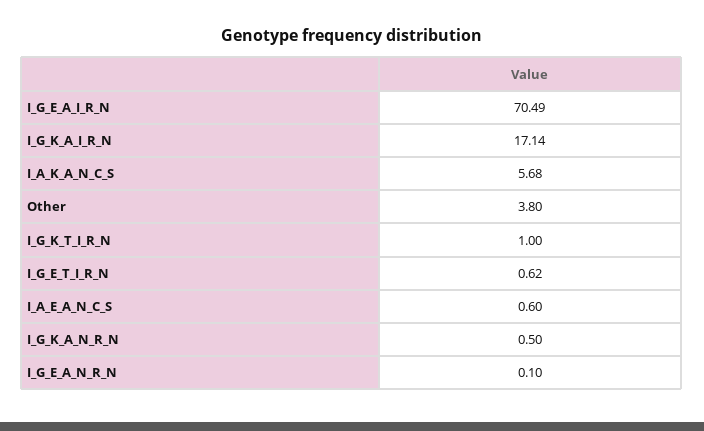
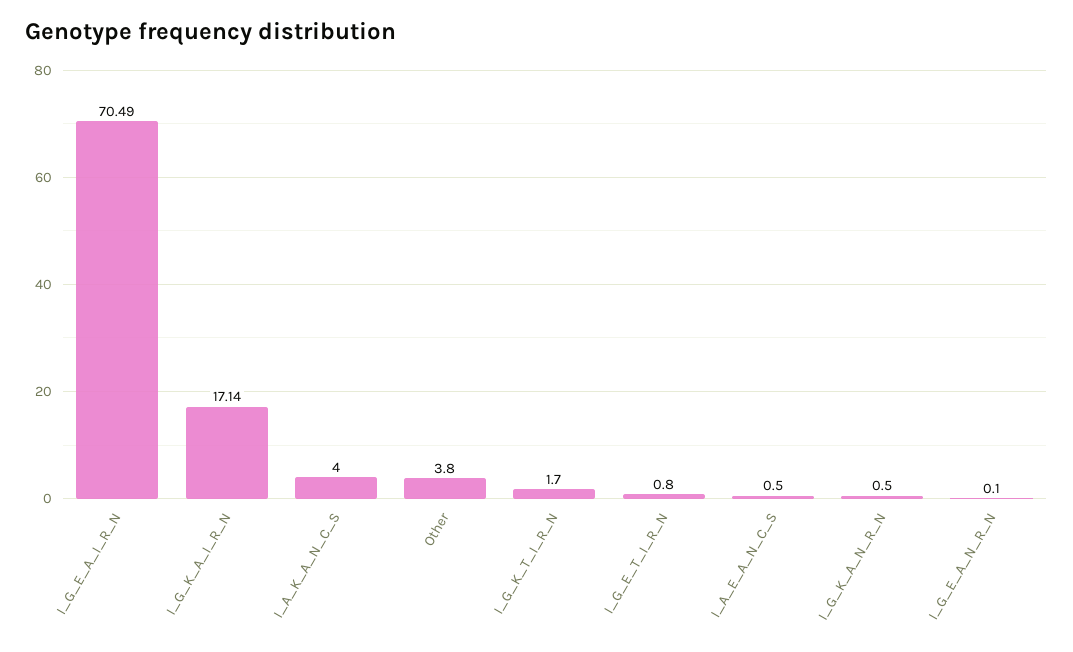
I_A_K_A_N_C_S: 5.68 -> 4
I_G_K_T_I_R_N: 1 -> 1.7
I_G_E_T_I_R_N: 0.62 -> 0.8
I_A_E_A_N_C_S: 0.6 -> 0.5

